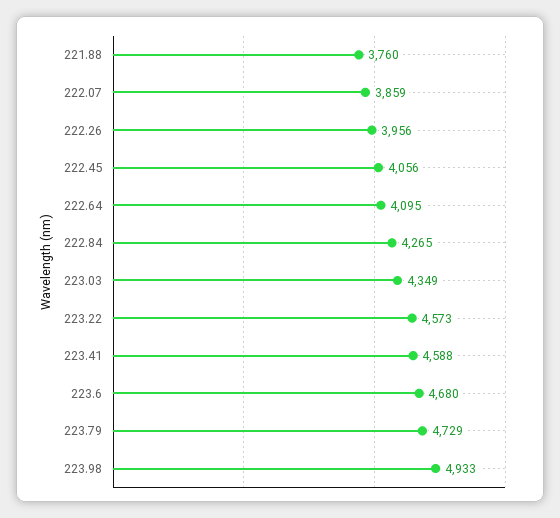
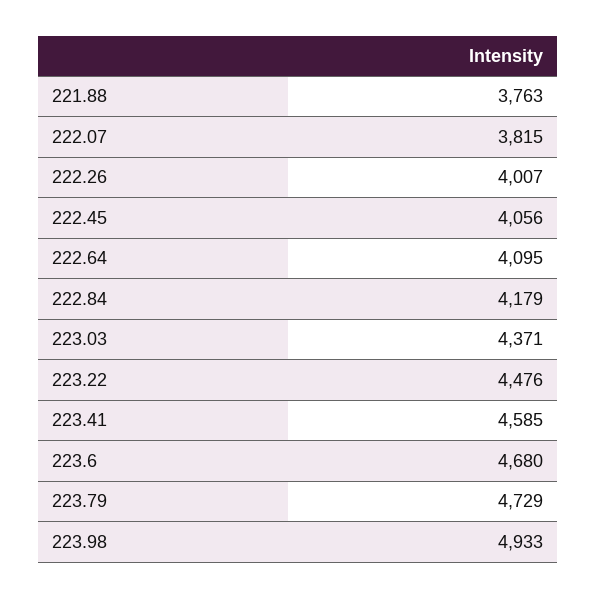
221.88: 3760 -> 3763
222.07: 3859 -> 3815
222.26: 3956 -> 4007
222.84: 4265 -> 4179
223.03: 4349 -> 4371
223.22: 4573 -> 4476
223.41: 4588 -> 4585

